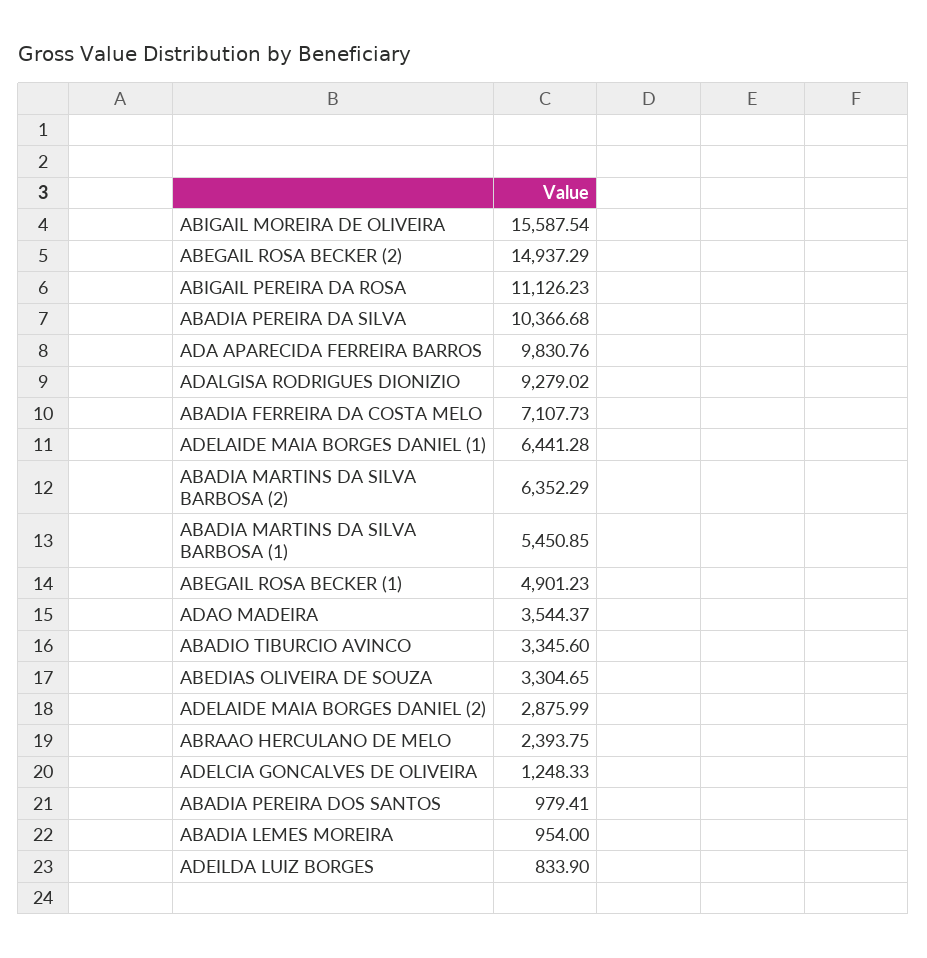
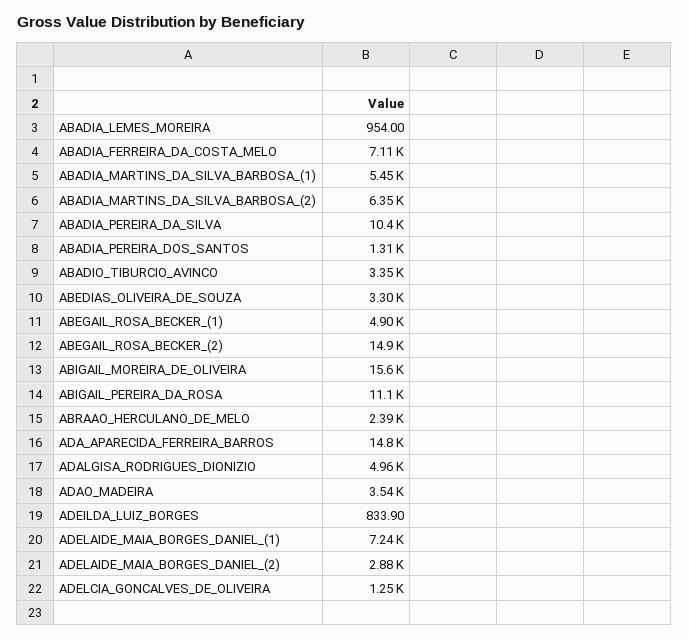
ADA APARECIDA FERREIRA BARROS: 9830.76 -> 14800
ADALGISA RODRIGUES DIONIZIO: 9279.02 -> 4960
ADELAIDE MAIA BORGES DANIEL (1): 6441.28 -> 7240
ABADIA PEREIRA DOS SANTOS: 979.41 -> 1310

